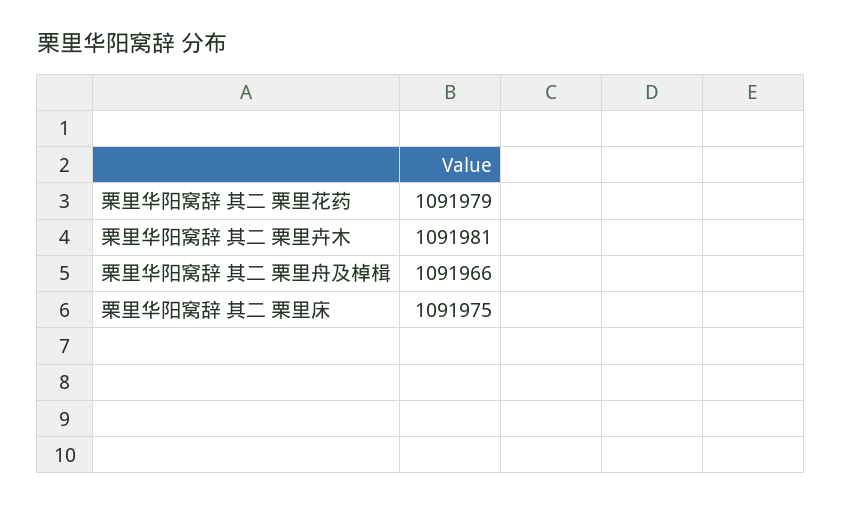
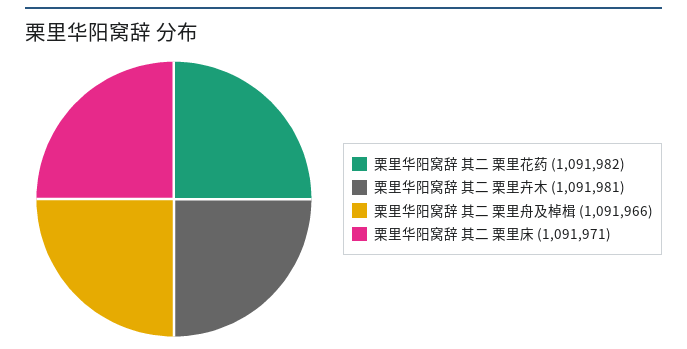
栗里华阳窝辞 其二 栗里花药: 1091979 -> 1091982
栗里华阳窝辞 其二 栗里床: 1091975 -> 1091971

